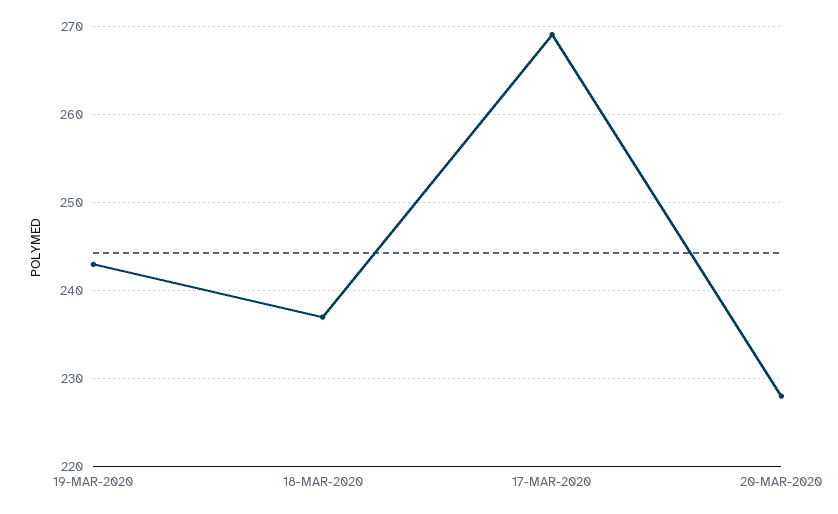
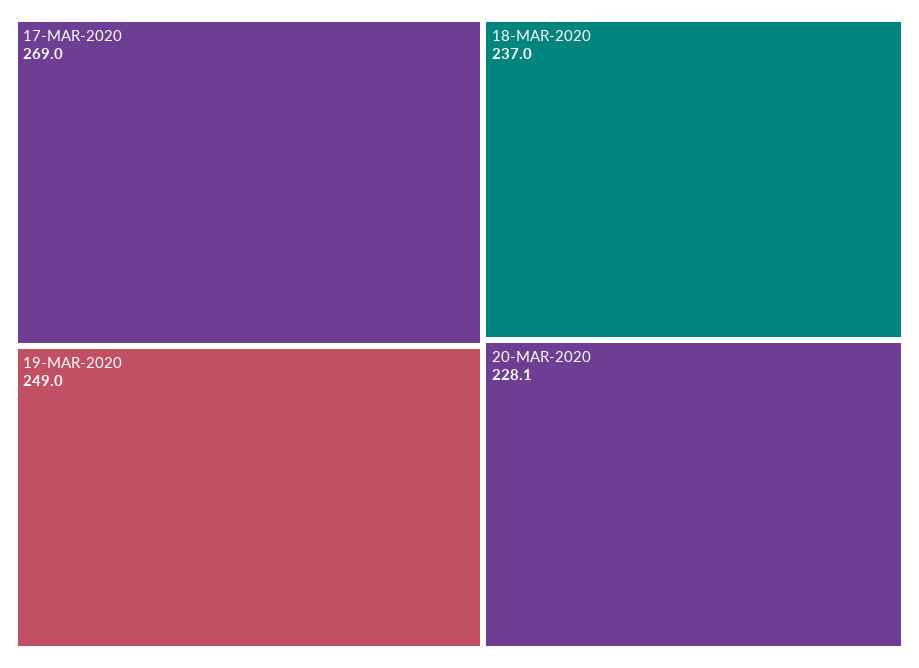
19-MAR-2020: 243 -> 249

